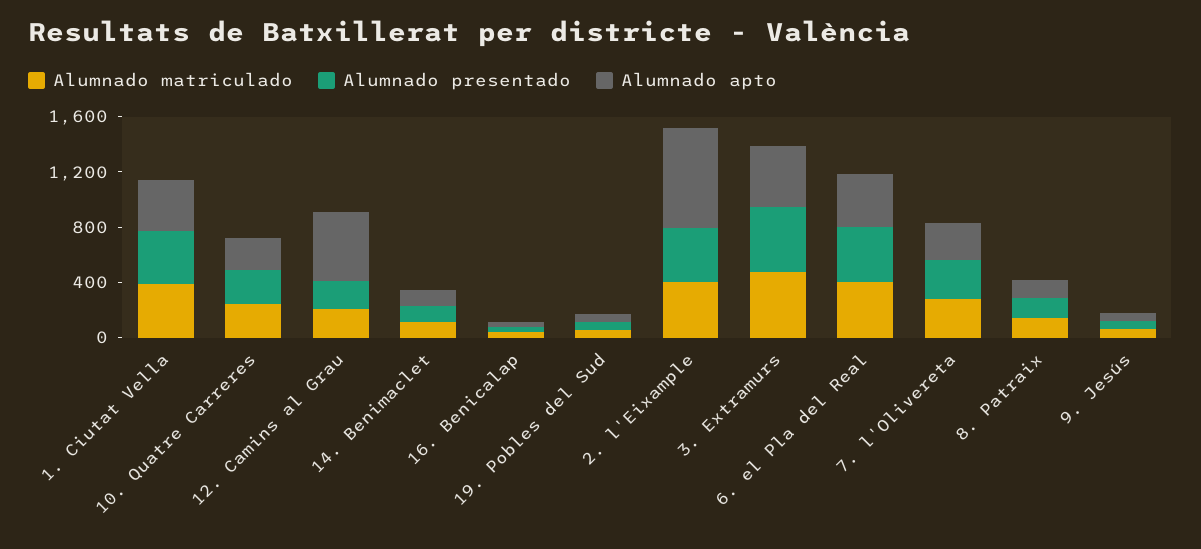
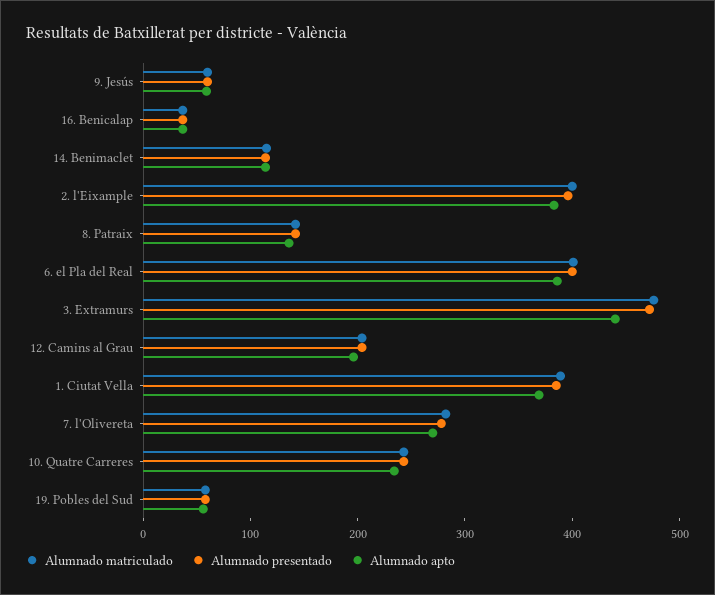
Alumnado apto, 12. Camins al Grau: 500 -> 200
Alumnado apto, 2. l'Eixample: 700 -> 380

